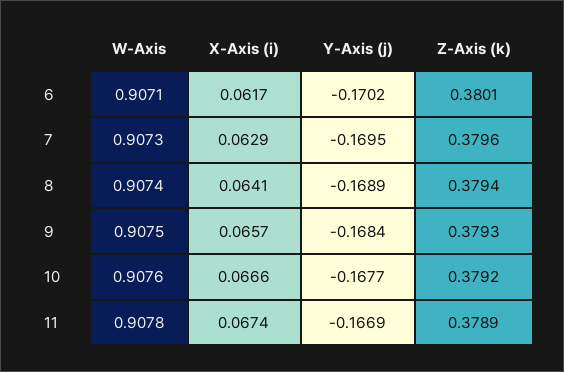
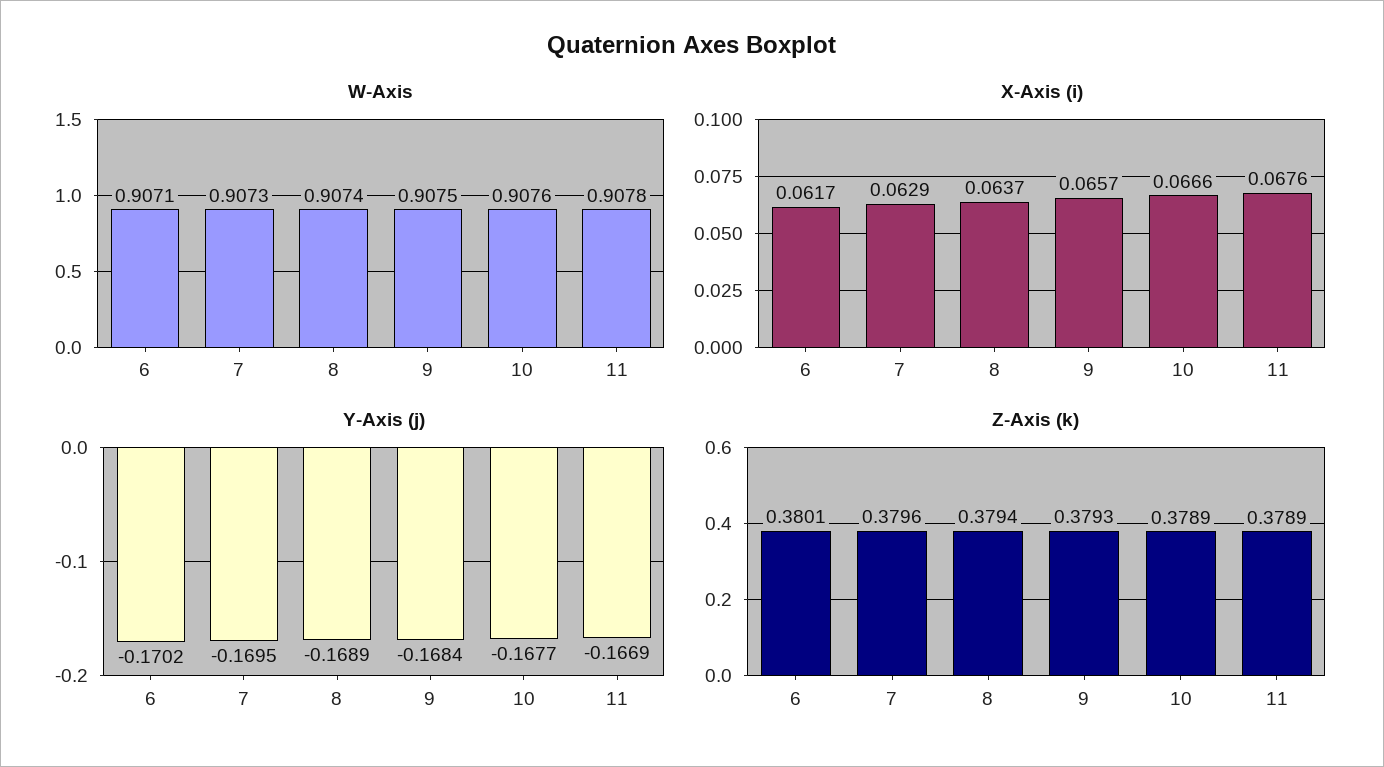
X-Axis (i), 8: 0.0641 -> 0.0637
Z-Axis (k), 10: 0.3792 -> 0.3789
X-Axis (i), 11: 0.0674 -> 0.0676

